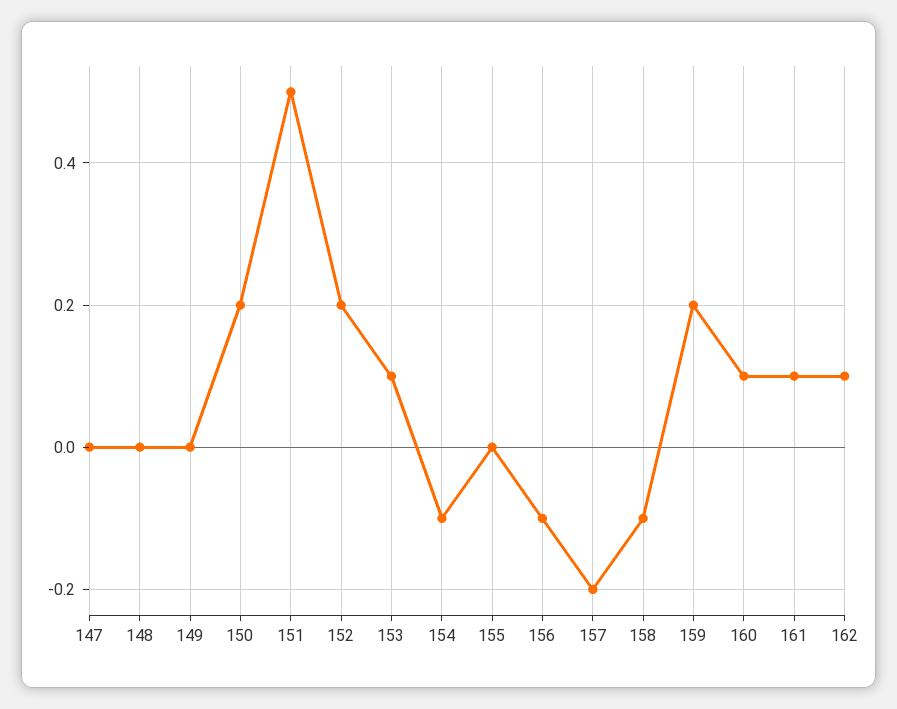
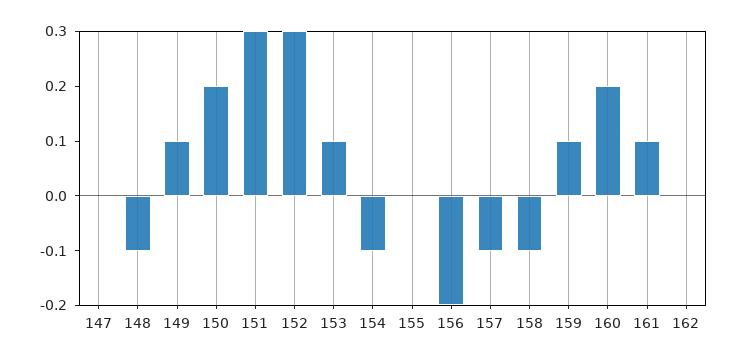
148: 0 -> -0.1
149: 0 -> 0.1
151: 0.5 -> 0.3
152: 0.2 -> 0.3
156: -0.1 -> -0.2
157: -0.2 -> -0.1
159: 0.2 -> 0.1
160: 0.1 -> 0.2
162: 0.1 -> 0

